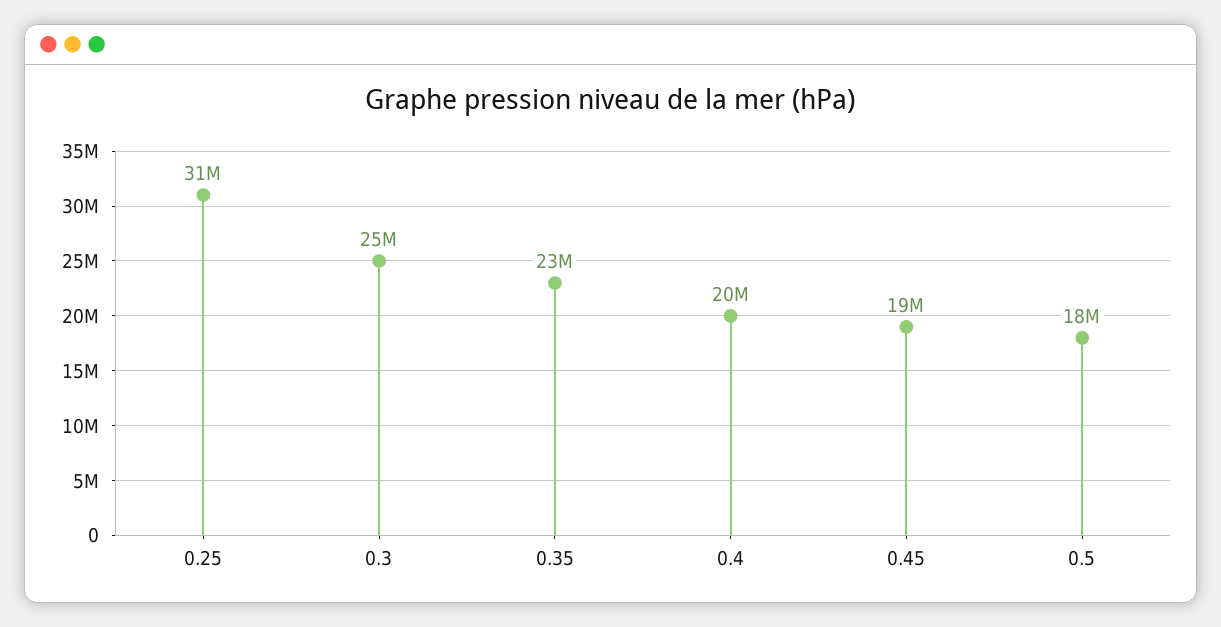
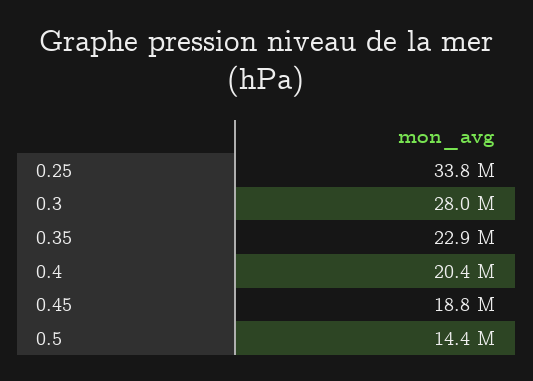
0.25: 31000000 -> 33800000
0.3: 25000000 -> 28000000
0.5: 18000000 -> 14400000

